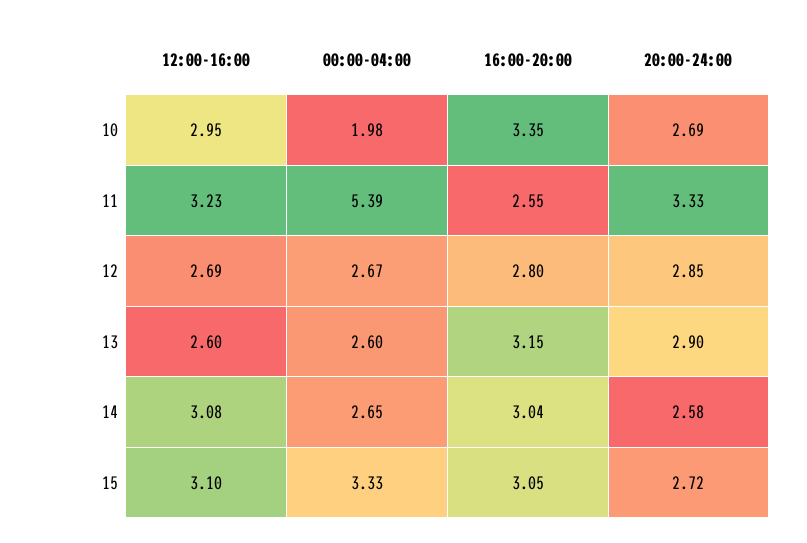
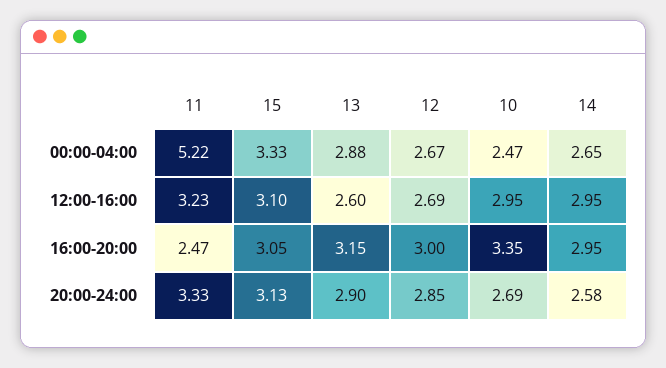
00:00-04:00, 10: 1.98 -> 2.47
00:00-04:00, 11: 5.39 -> 5.22
16:00-20:00, 11: 2.55 -> 2.47
16:00-20:00, 12: 2.8 -> 3
00:00-04:00, 13: 2.6 -> 2.88
12:00-16:00, 14: 3.08 -> 2.95
16:00-20:00, 14: 3.04 -> 2.95
20:00-24:00, 15: 2.72 -> 3.13

